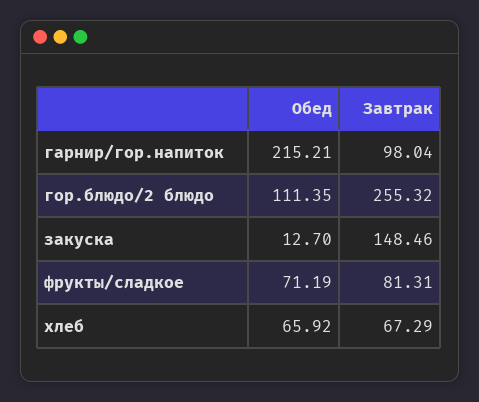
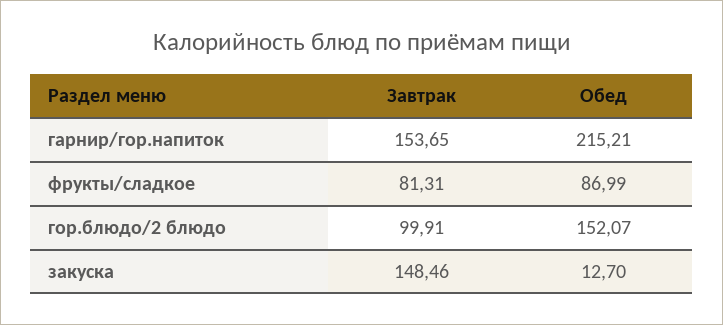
Завтрак, гарнир/гор.напиток: 98.04 -> 153.65
Обед, гор.блюдо/2 блюдо: 111.35 -> 152.07
Завтрак, гор.блюдо/2 блюдо: 255.32 -> 99.91
Обед, фрукты/сладкое: 71.19 -> 86.99
Обед, хлеб: 65.92 -> none
Завтрак, хлеб: 67.29 -> none

